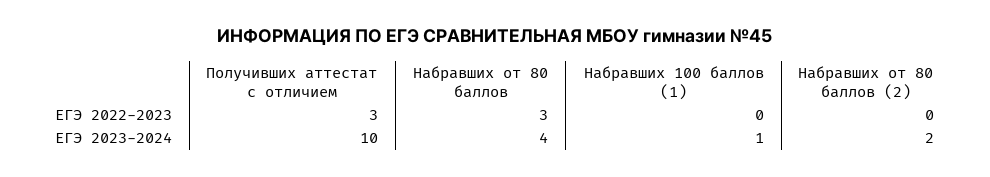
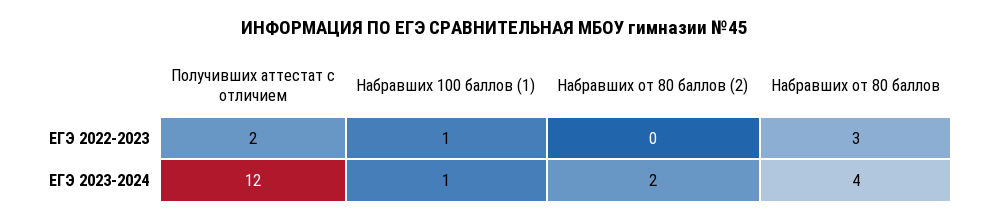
Получивших аттестат с отличием, ЕГЭ 2022-2023: 3 -> 2
Набравших 100 баллов (1), ЕГЭ 2022-2023: 0 -> 1
Получивших аттестат с отличием, ЕГЭ 2023-2024: 10 -> 12

